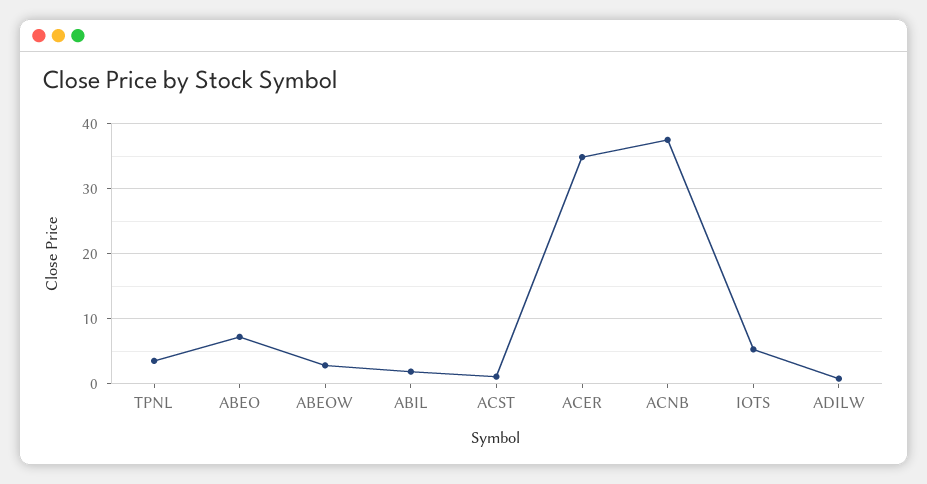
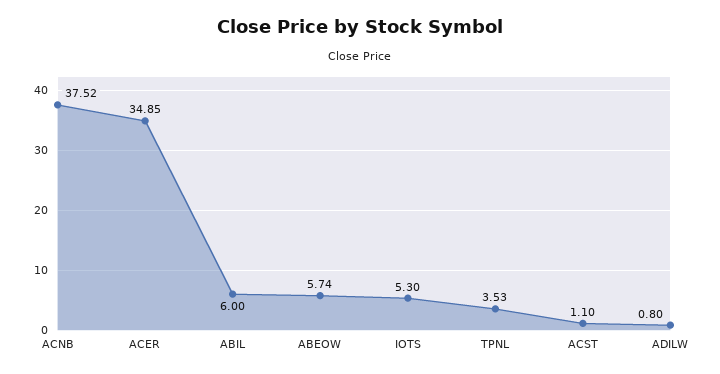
ABEO: 7 -> none
ABEOW: 3 -> 5.74
ABIL: 2 -> 6

